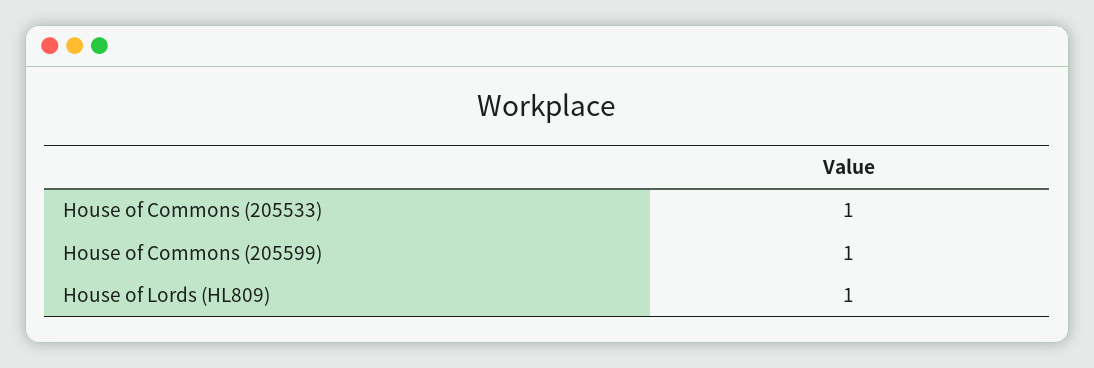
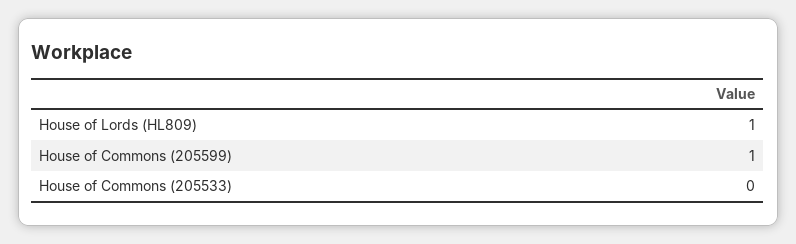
House of Commons (205533): 1 -> 0

